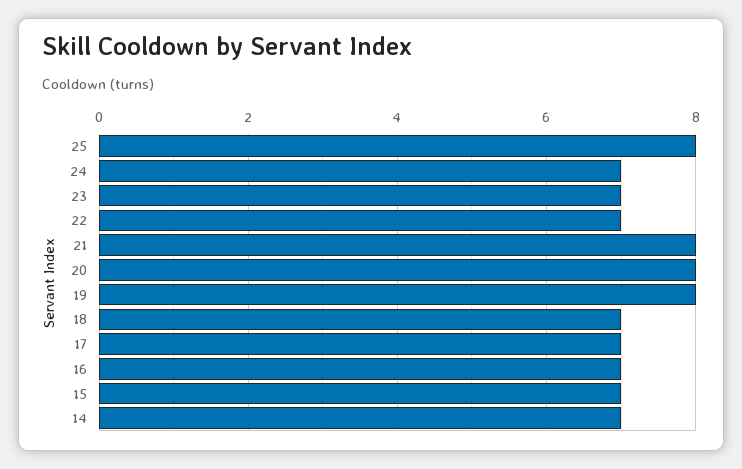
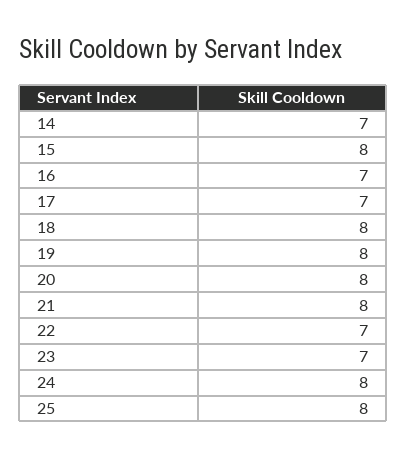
24: 7 -> 8
18: 7 -> 8
15: 7 -> 8

